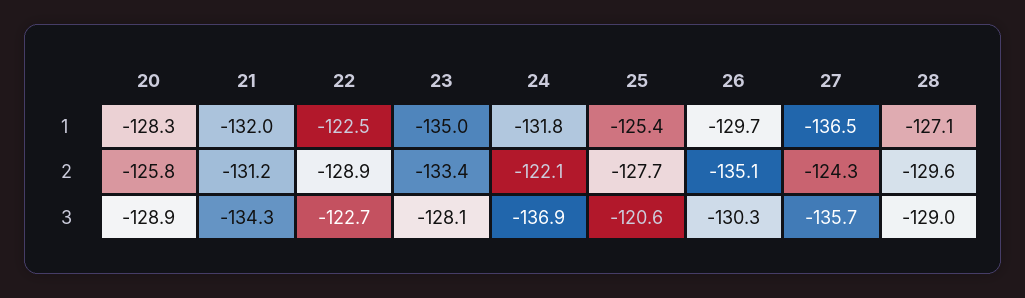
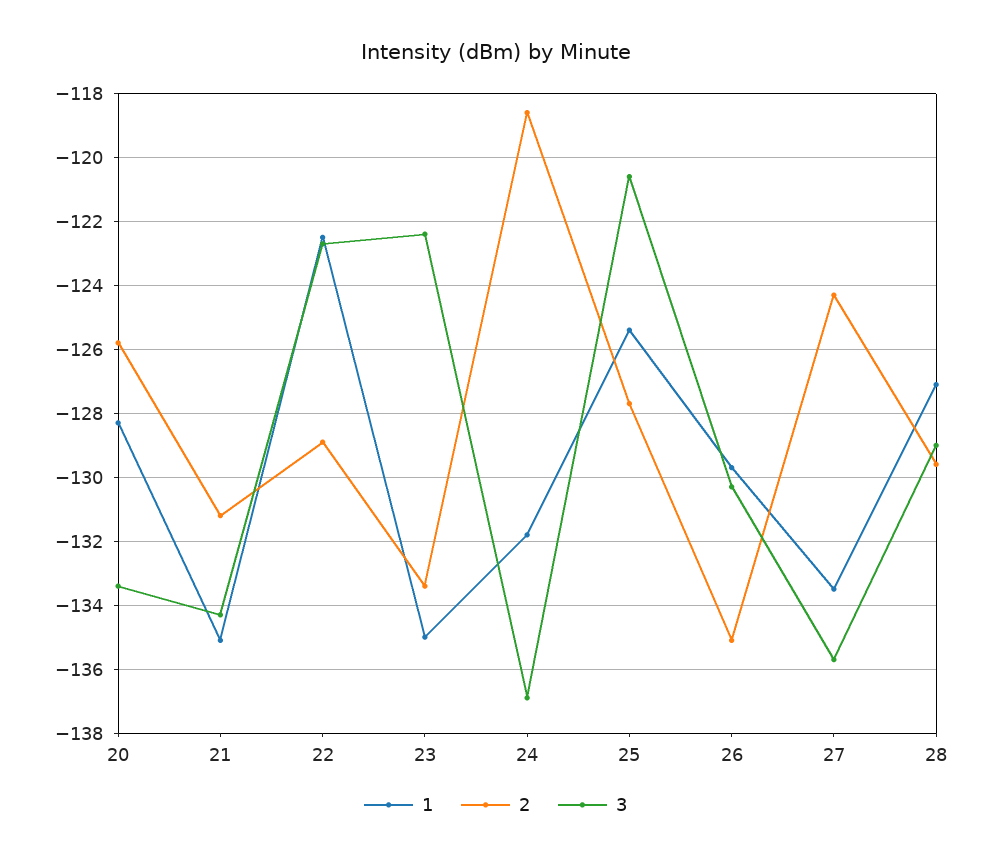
1, 21: -132 -> -135
1, 27: -136.5 -> -133.5
2, 24: -122.1 -> -118.5
3, 20: -128.9 -> -133.5
3, 23: -128.1 -> -122.5

